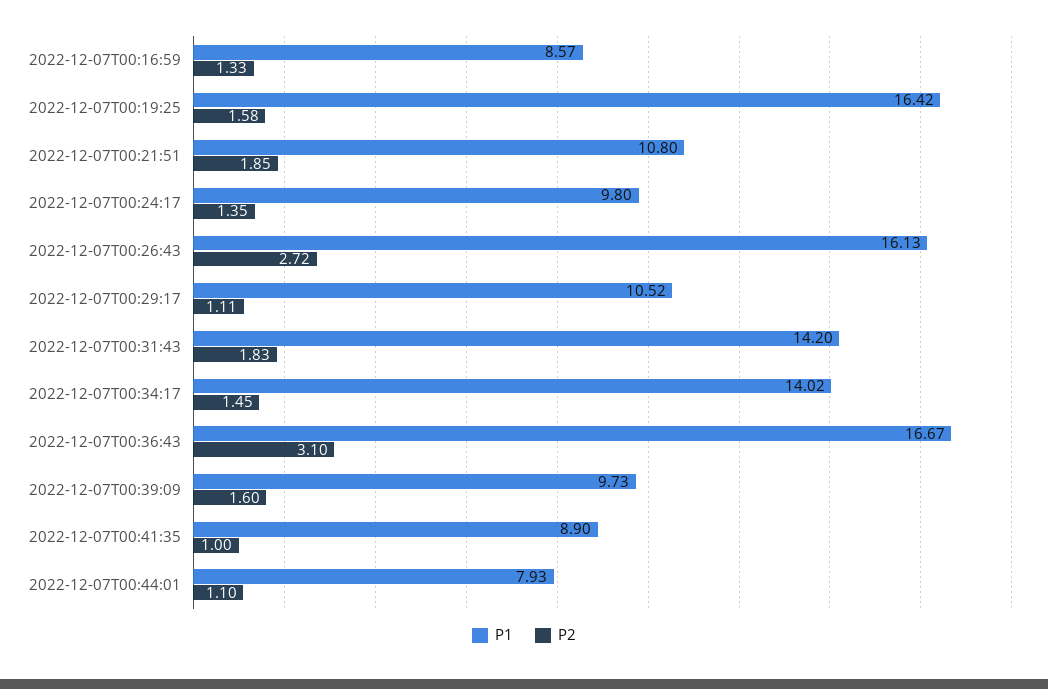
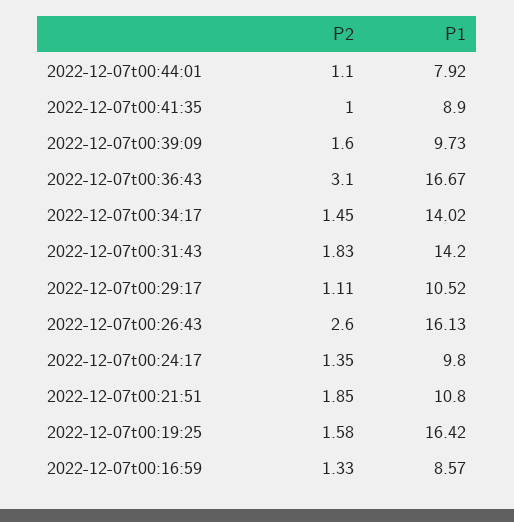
P2, 2022-12-07T00:26:43: 2.72 -> 2.6
P1, 2022-12-07T00:44:01: 7.93 -> 7.92

